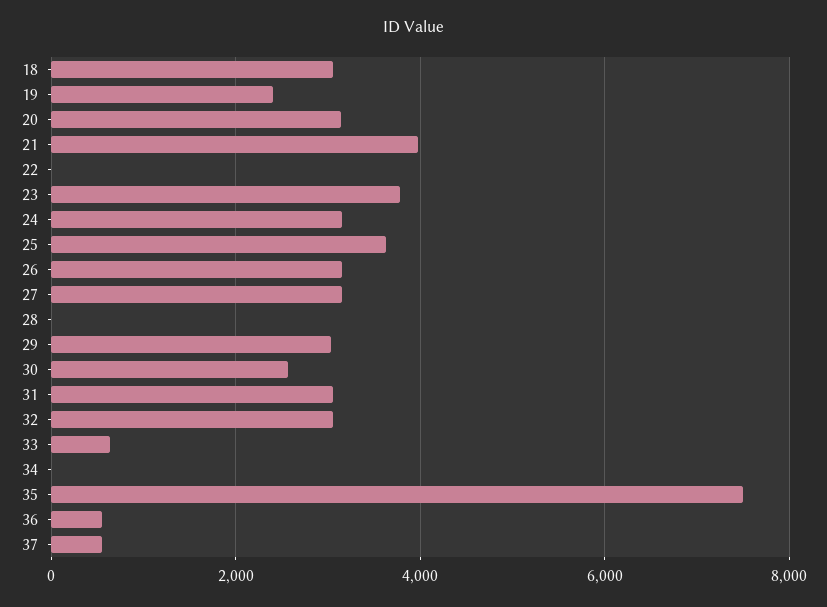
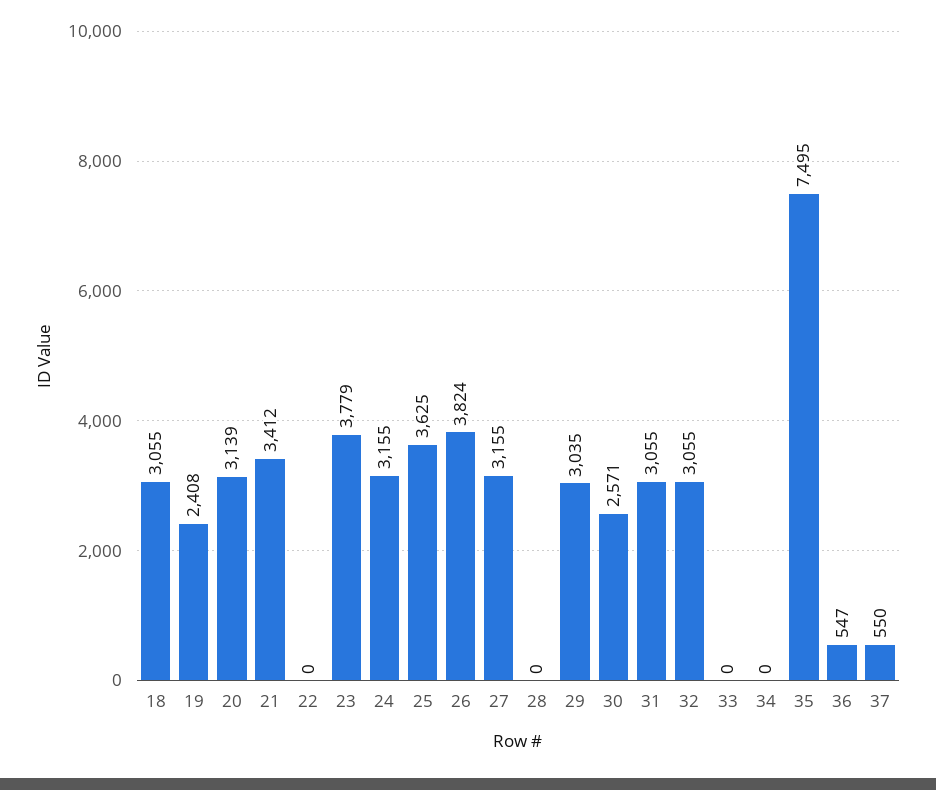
21: 4000 -> 3412
26: 3200 -> 3824
33: 600 -> 0

